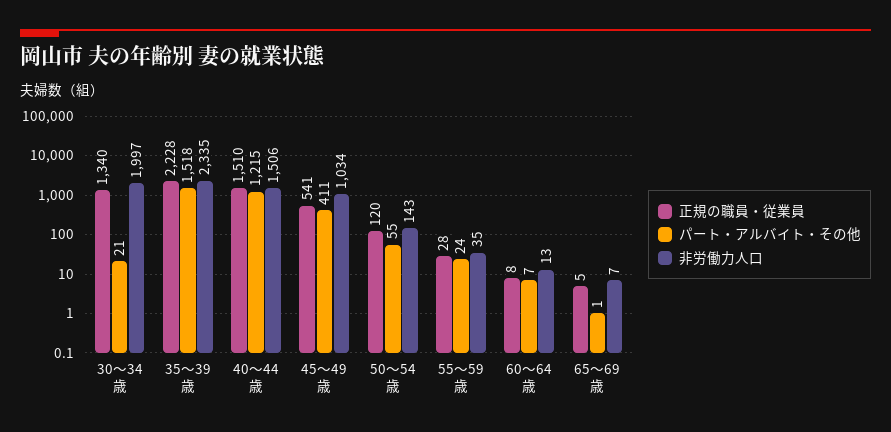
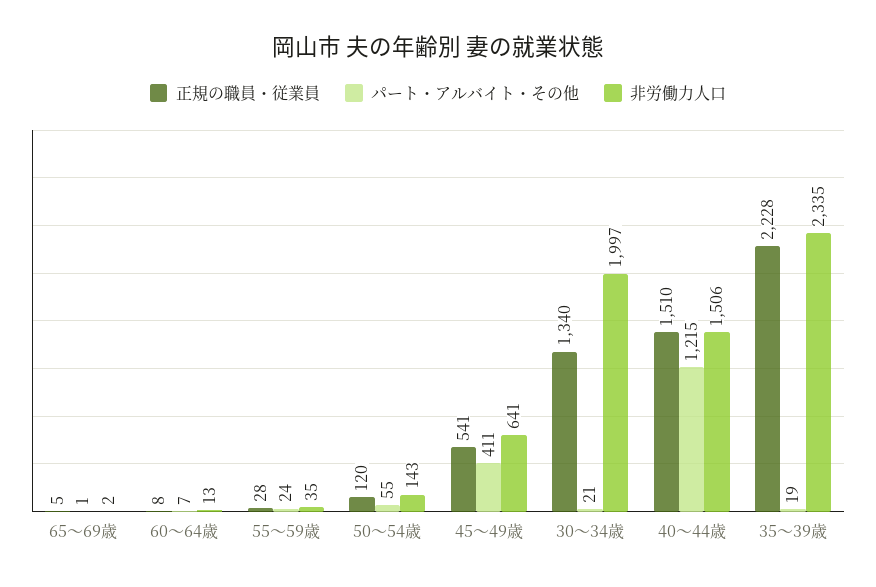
パート・アルバイト・その他, 35～39歳: 1518 -> 19
非労働力人口, 45～49歳: 1034 -> 641
非労働力人口, 65～69歳: 7 -> 2

